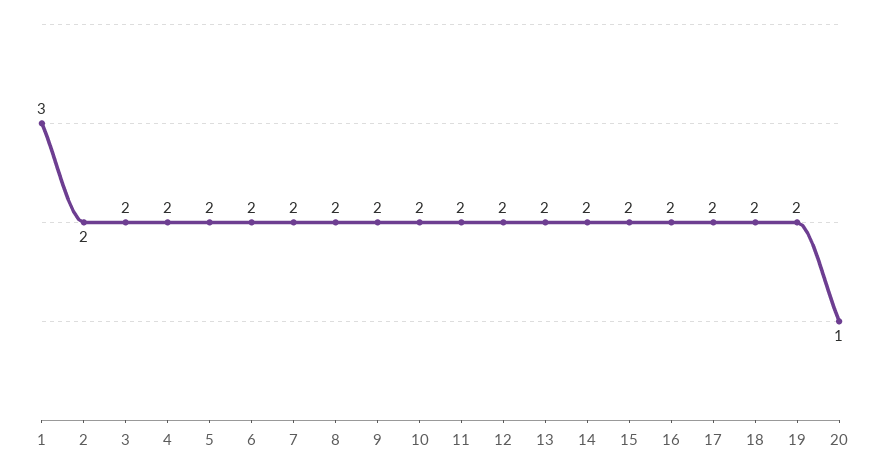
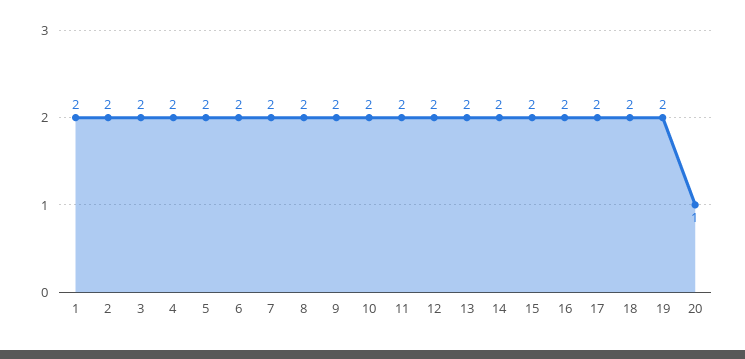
1: 3 -> 2

